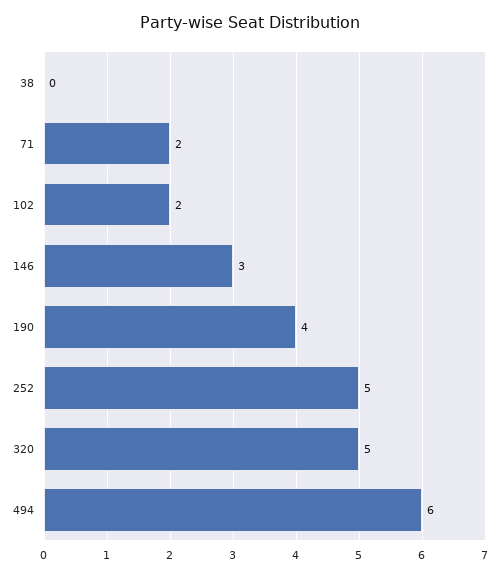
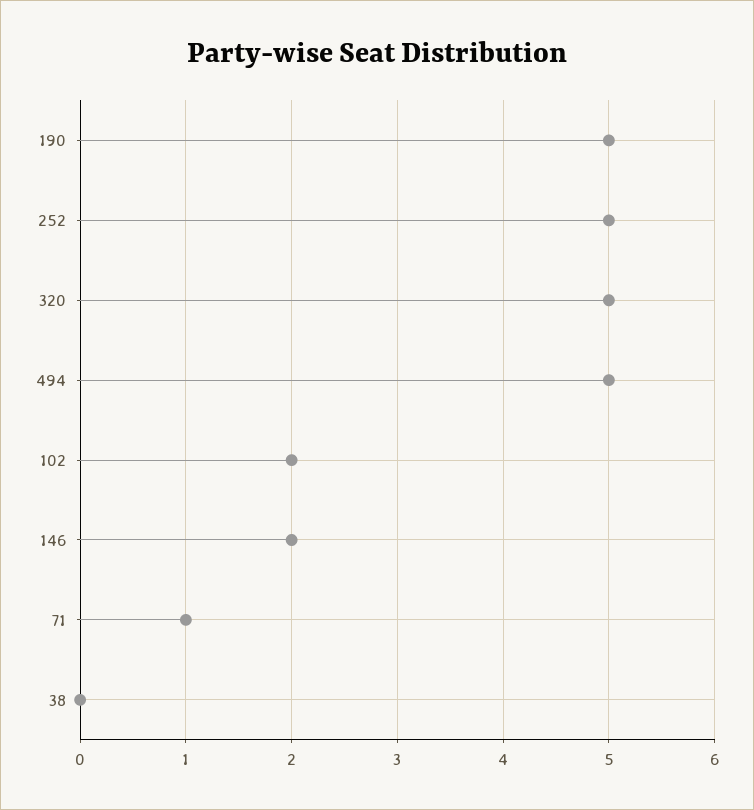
71: 2 -> 1
146: 3 -> 2
190: 4 -> 5
494: 6 -> 5

